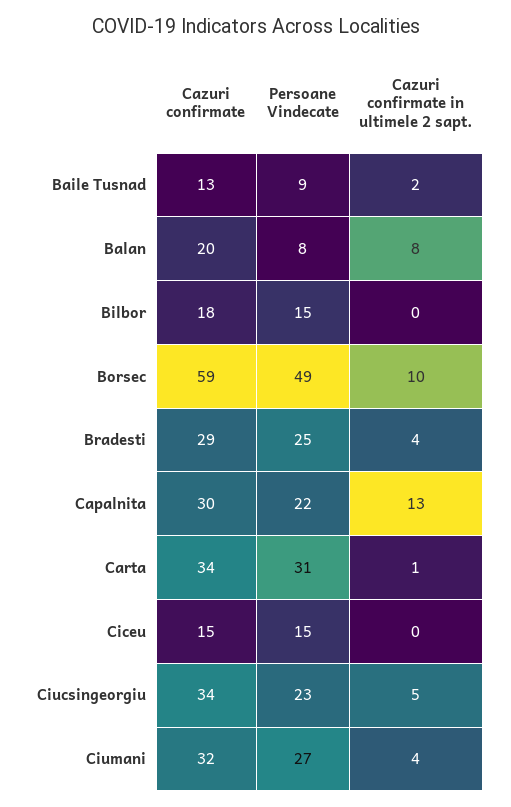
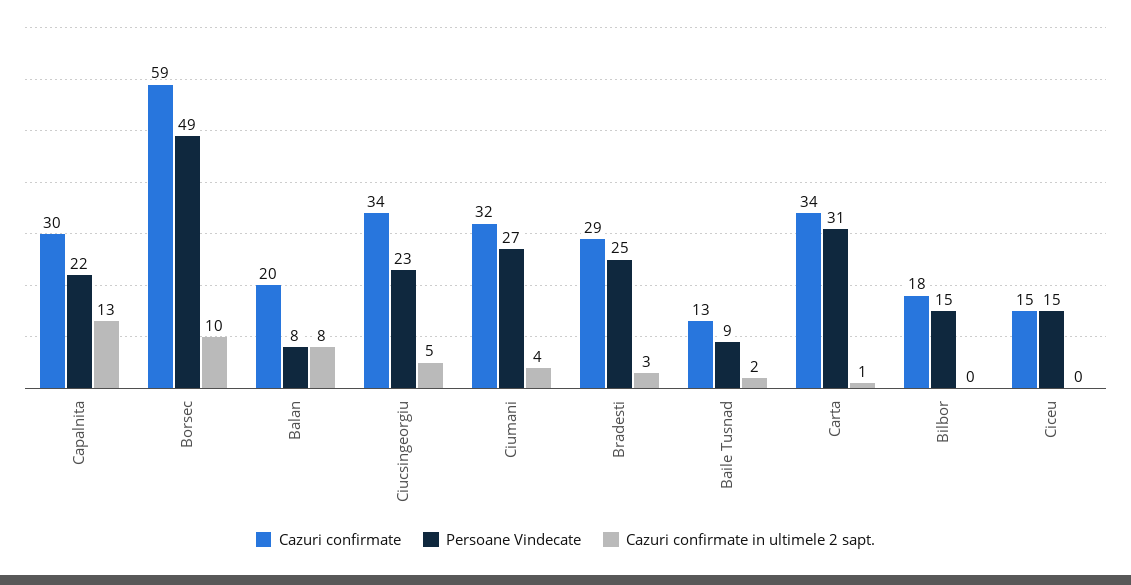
Cazuri confirmate in ultimele 2 sapt., Bradesti: 4 -> 3

